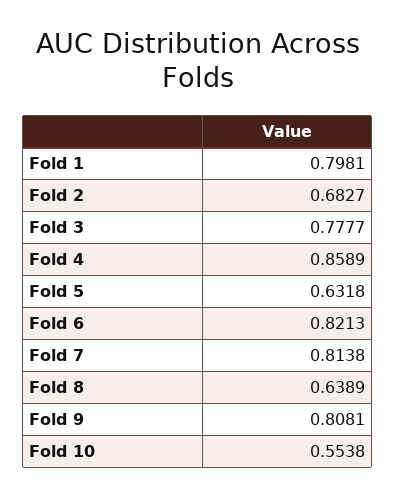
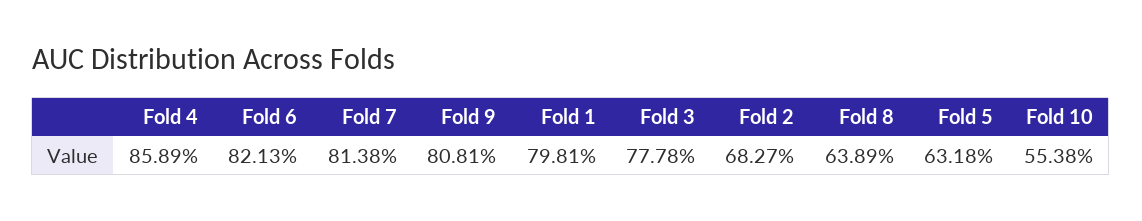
Fold 3: 0.7777 -> 0.7778

